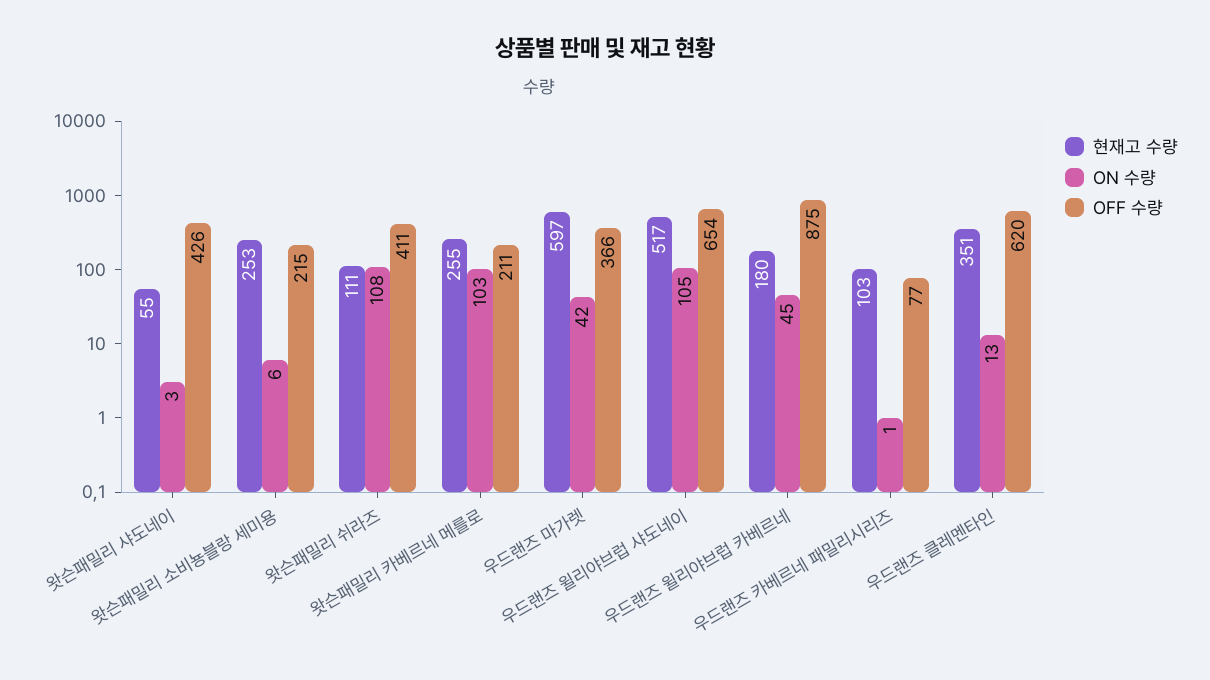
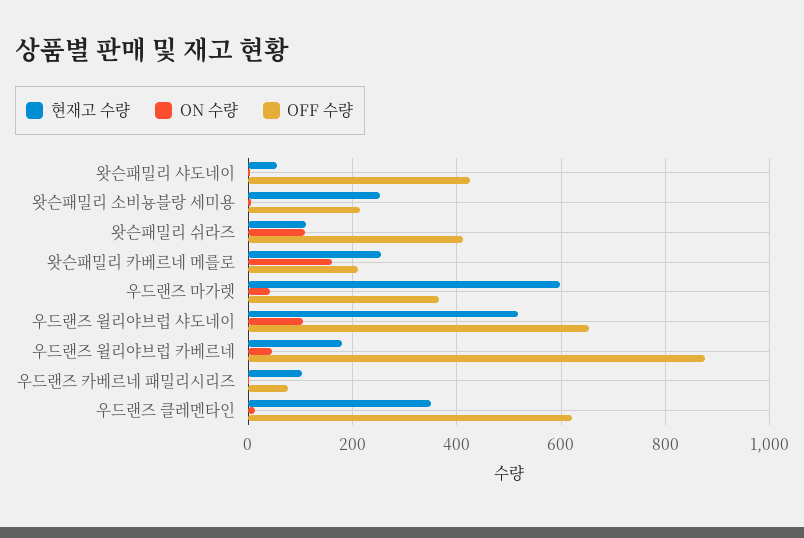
ON 수량, 왓슨패밀리 카베르네 메를로: 103 -> 160

